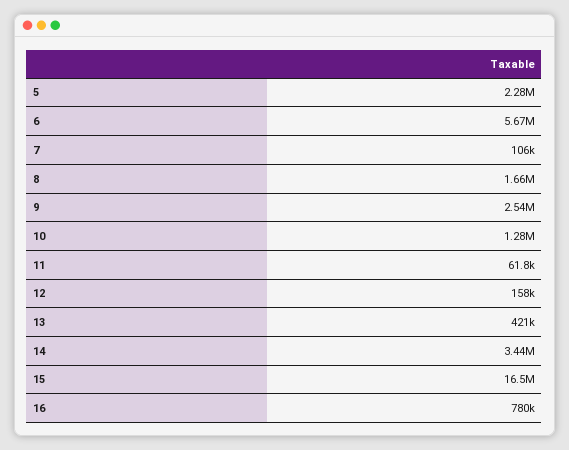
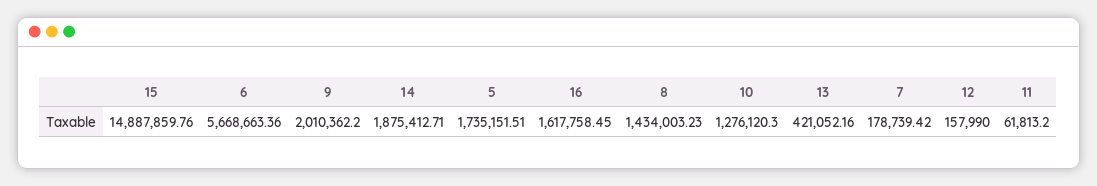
5: 2280000 -> 1735151.51
7: 106000 -> 178739.42
8: 1660000 -> 1434003.23
9: 2540000 -> 2010362.2
14: 3440000 -> 1875412.71
15: 16500000 -> 14887859.76
16: 780000 -> 1617758.45

